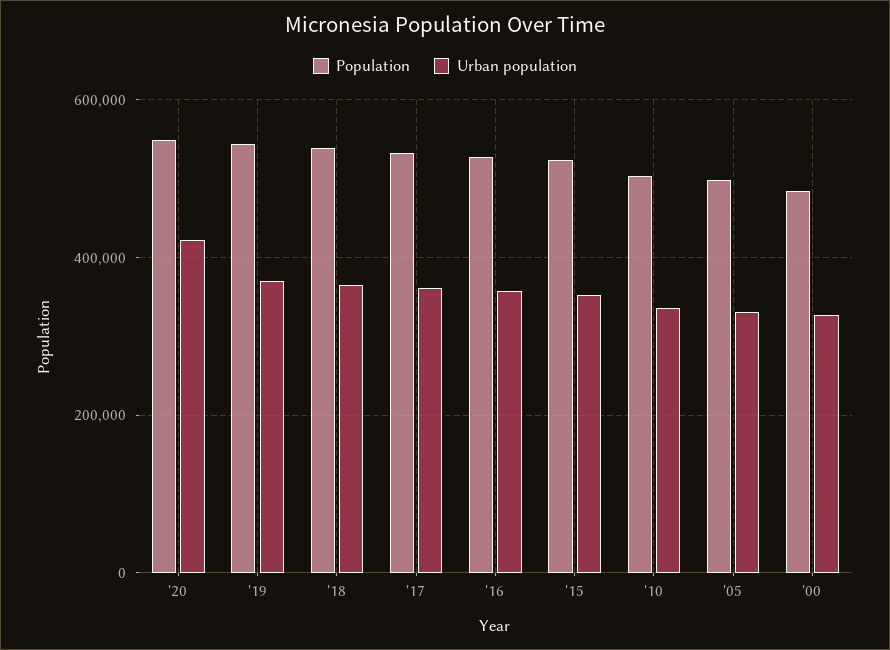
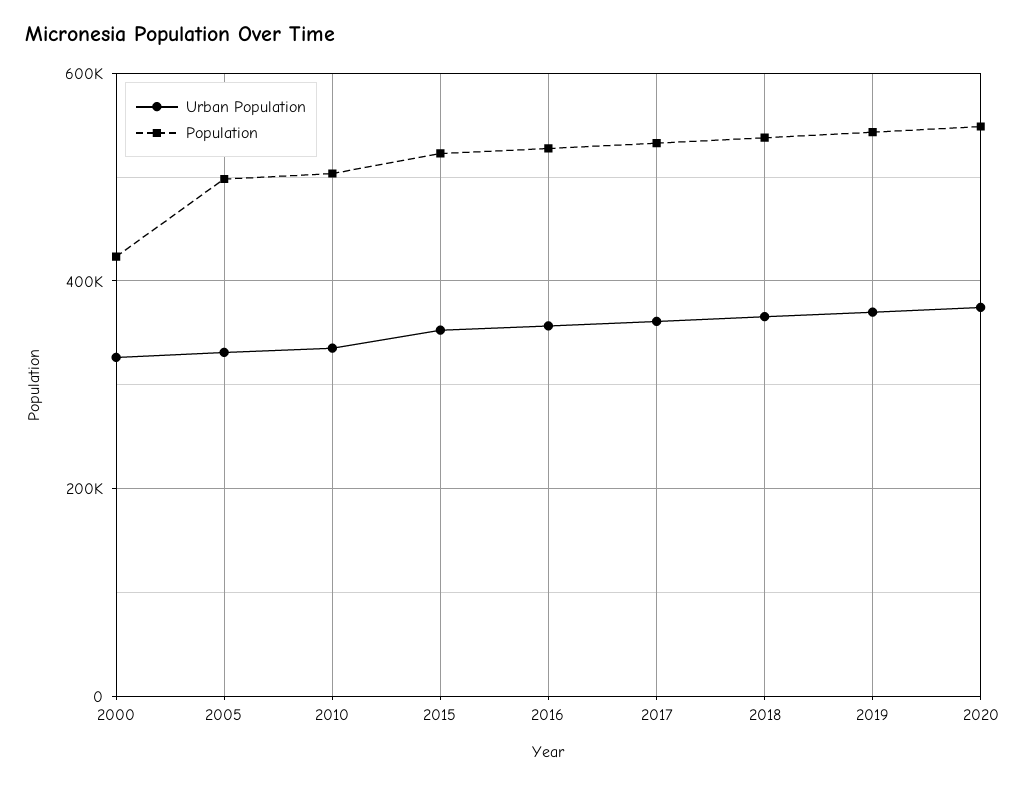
Urban population, '20: 420000 -> 380000
Population, '00: 480000 -> 420000

